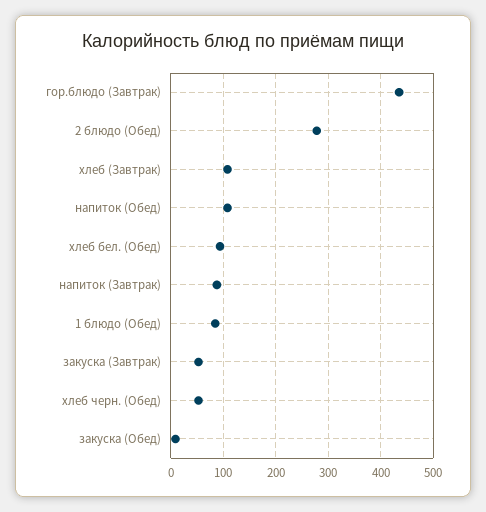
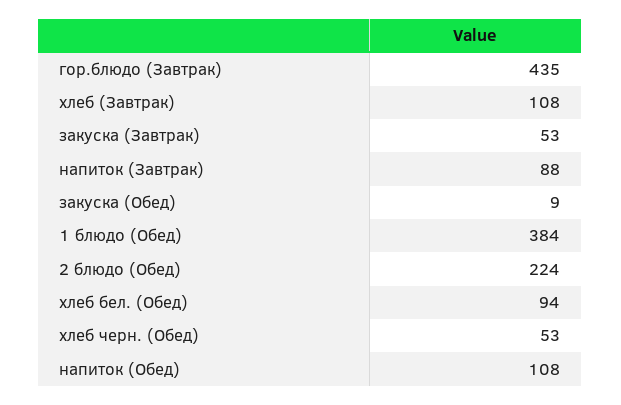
2 блюдо (Обед): 280 -> 224
1 блюдо (Обед): 80 -> 384

